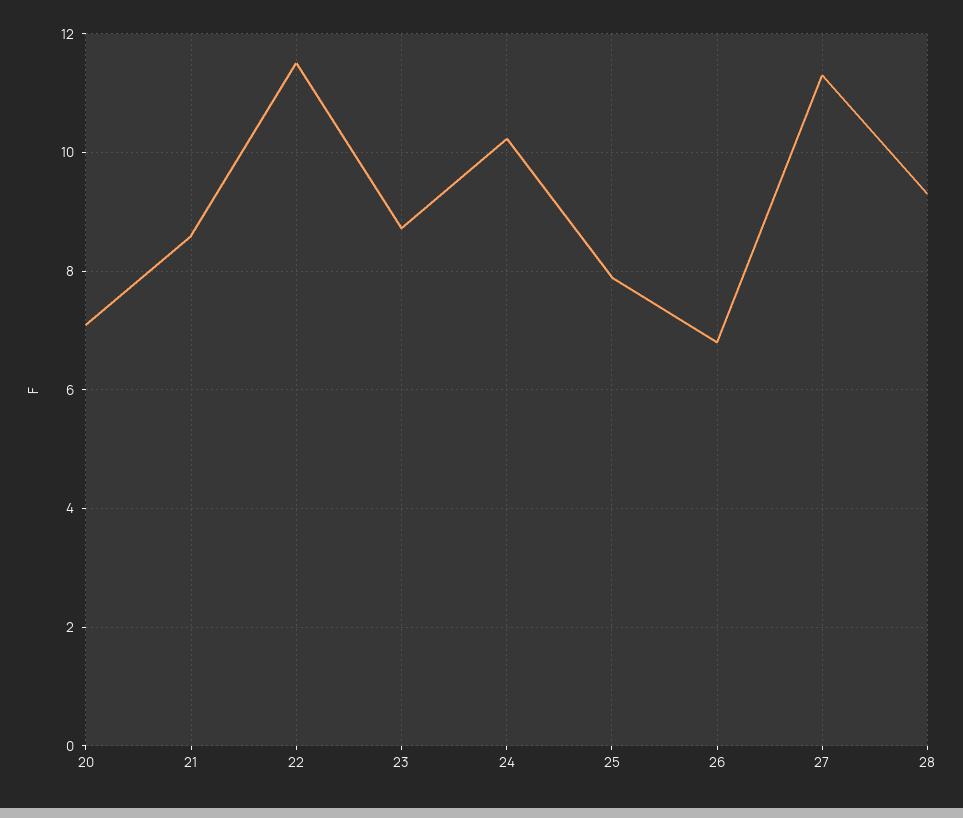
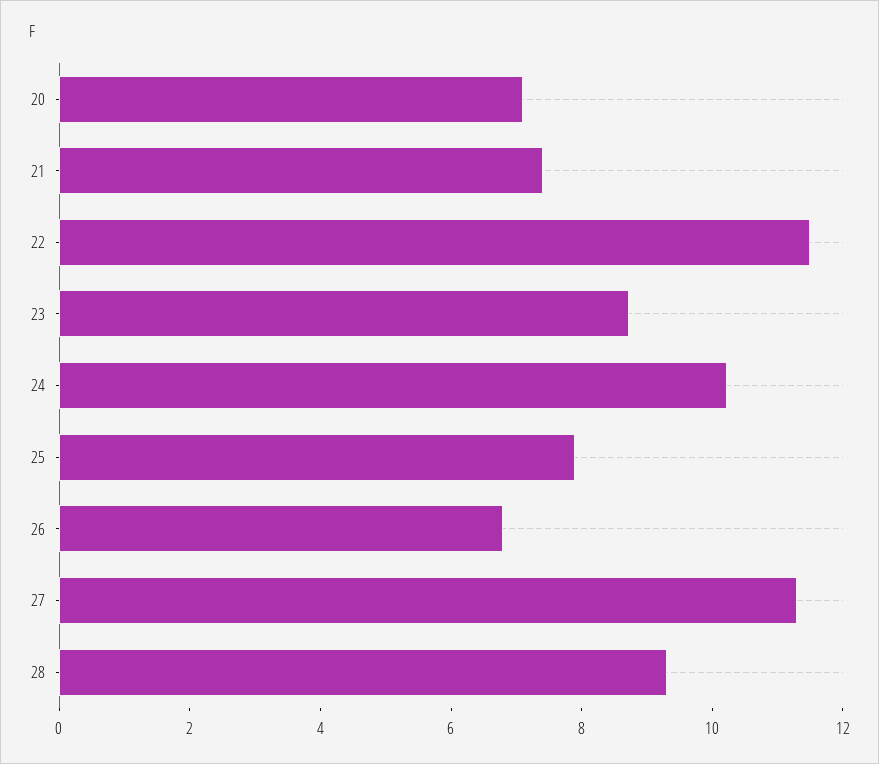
21: 8.6 -> 7.5

